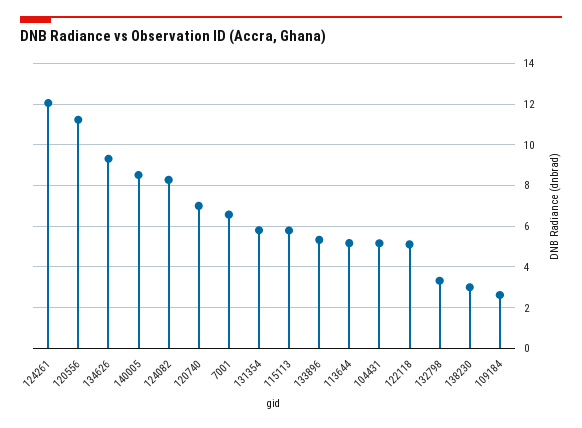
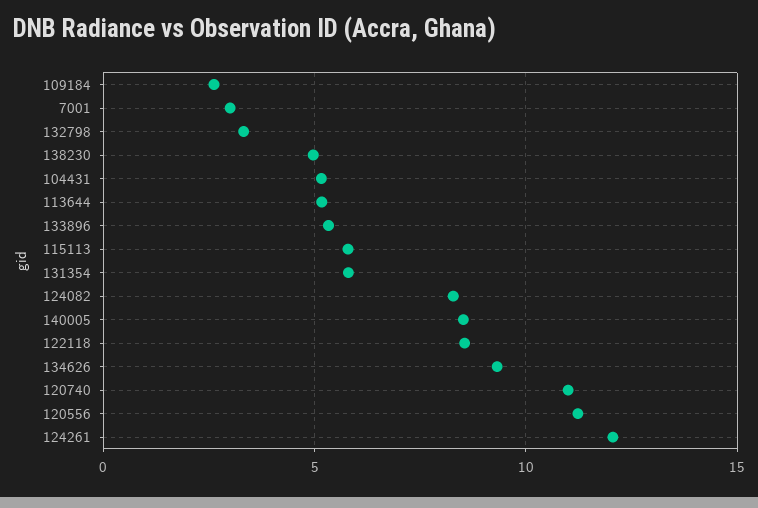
120740: 7 -> 11
7001: 6.5 -> 3
122118: 5 -> 8.5
138230: 3 -> 5

